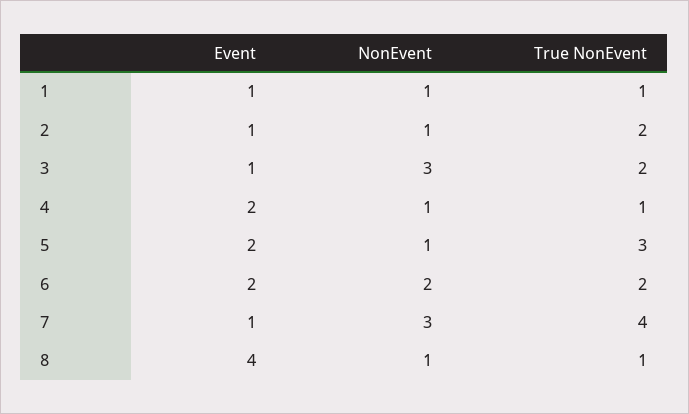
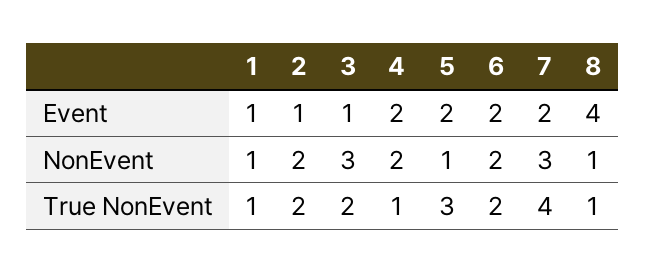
NonEvent, 2: 1 -> 2
NonEvent, 4: 1 -> 2
Event, 7: 1 -> 2

